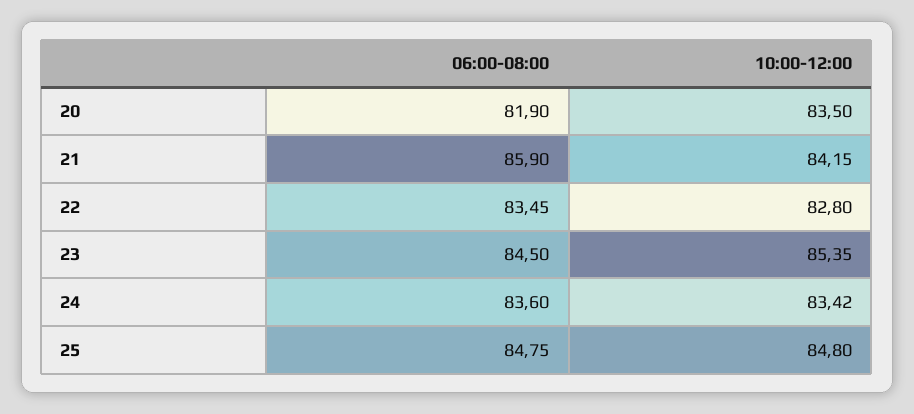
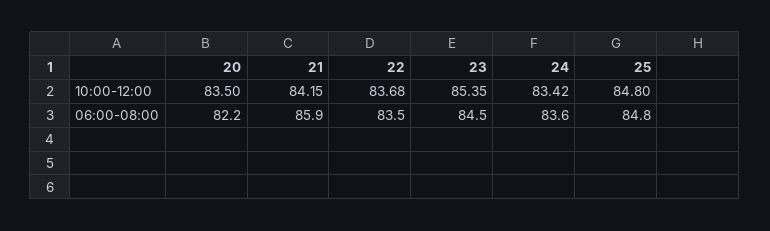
06:00-08:00, 20: 81.9 -> 82.2
10:00-12:00, 22: 82.8 -> 83.68

